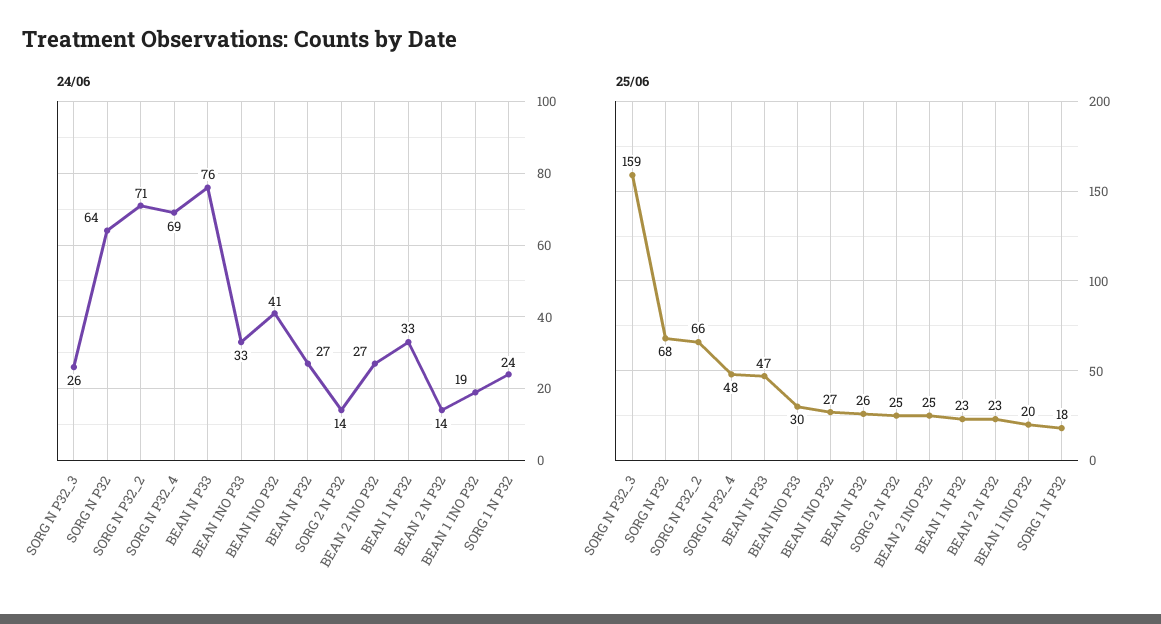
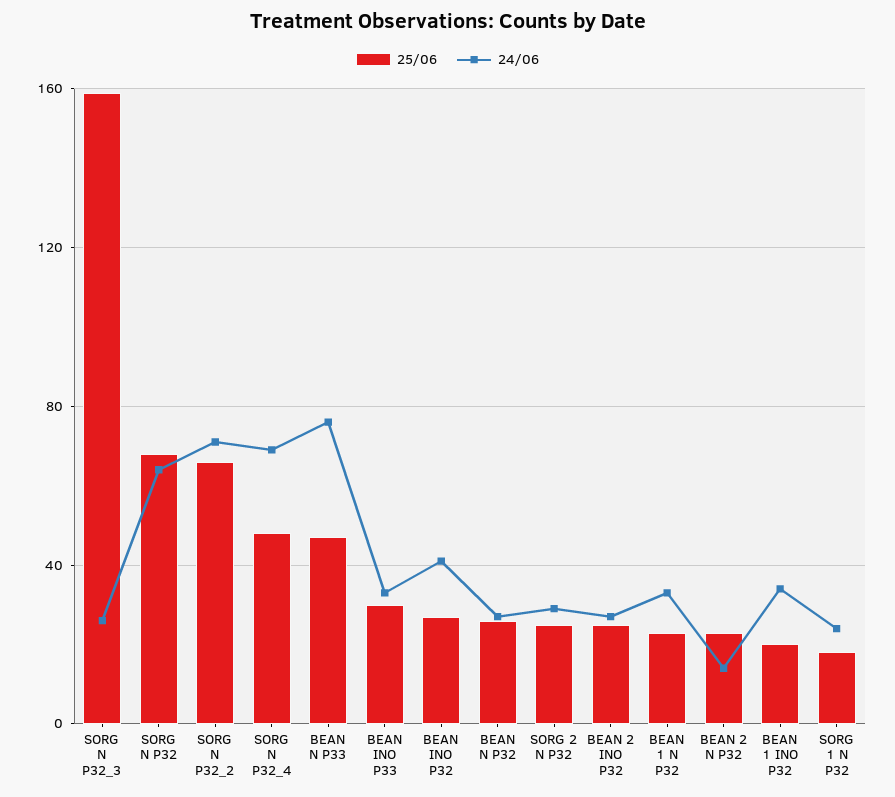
24/06, SORG 2 N P32: 14 -> 30
24/06, BEAN 1 INO P32: 19 -> 35

